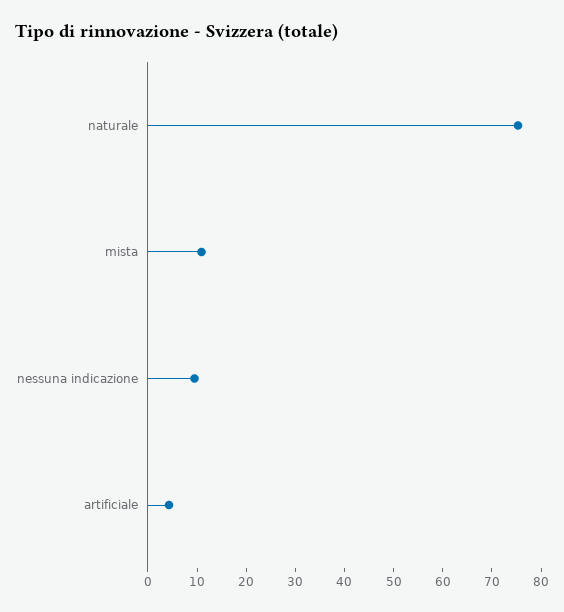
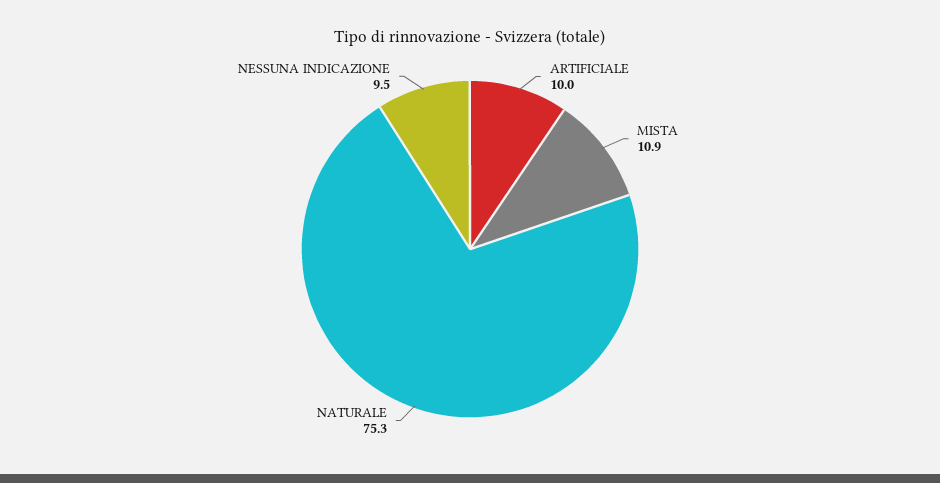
artificiale: 4 -> 10

